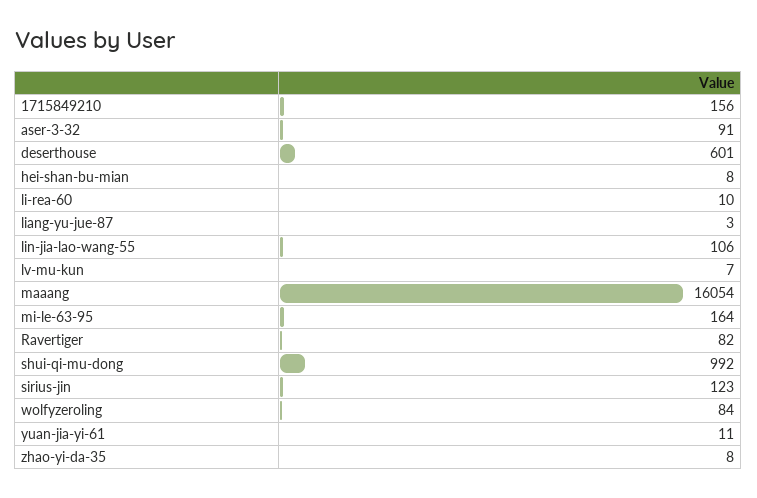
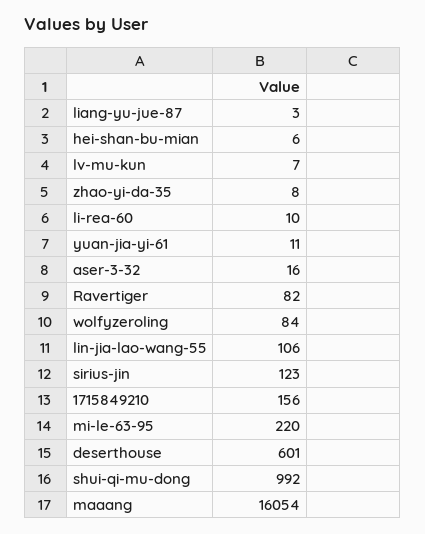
aser-3-32: 91 -> 16
hei-shan-bu-mian: 8 -> 6
mi-le-63-95: 164 -> 220

